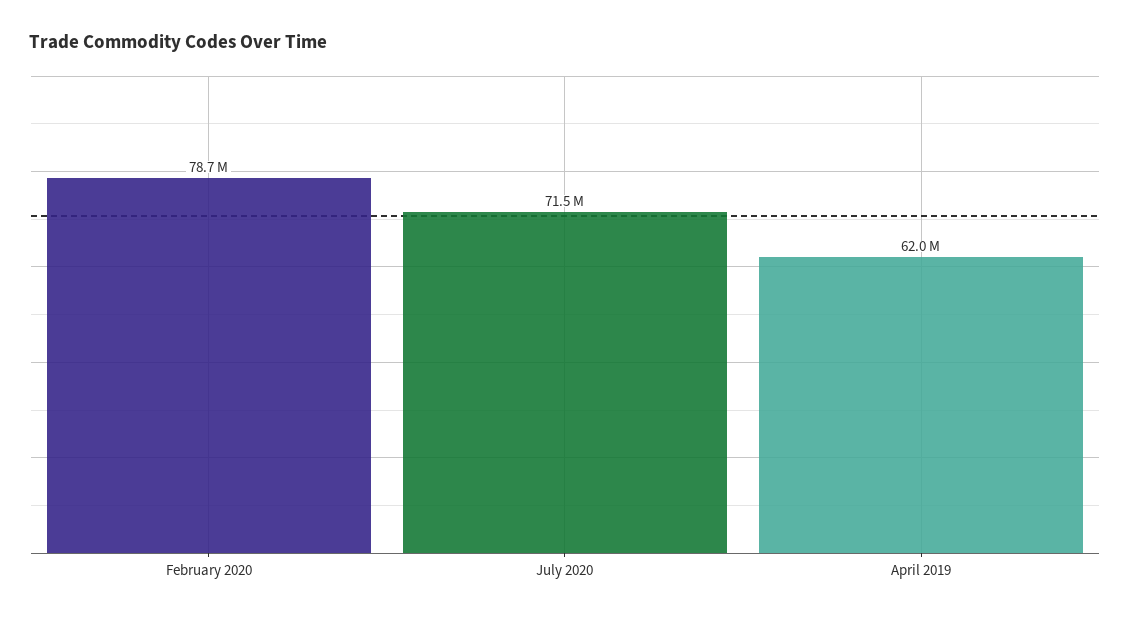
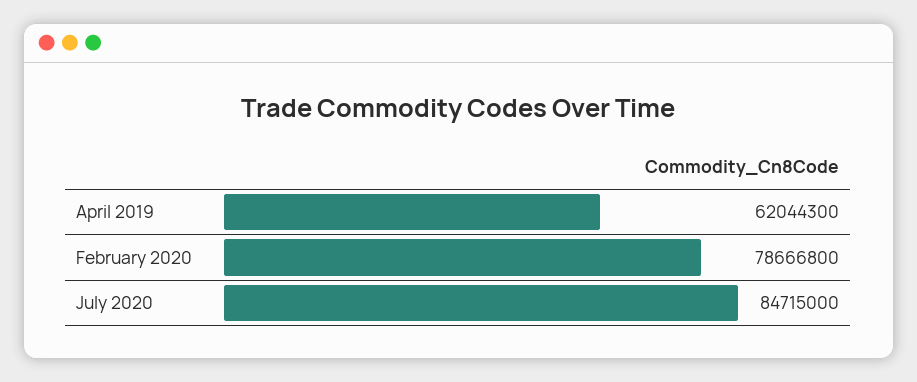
July 2020: 71500000 -> 84715000

